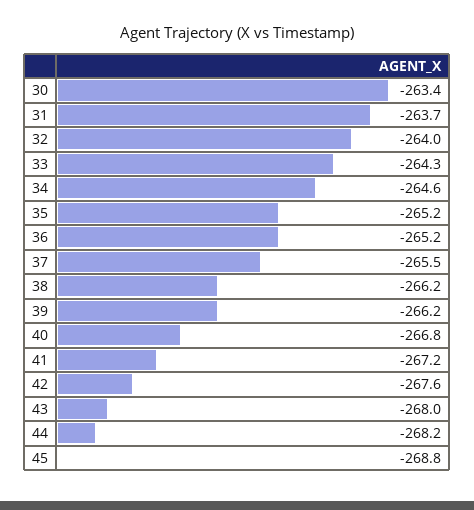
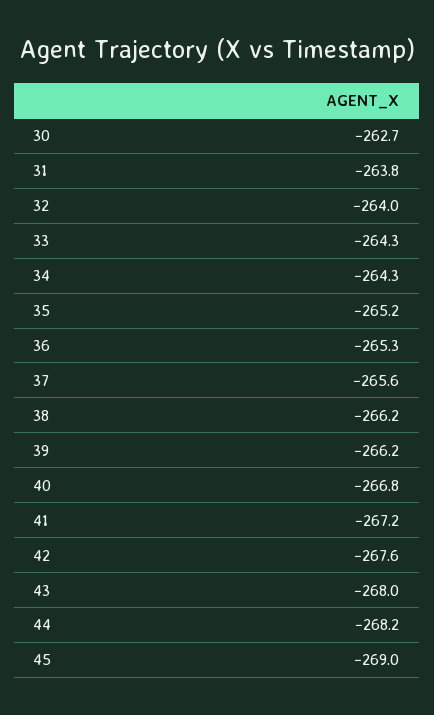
30: -263.4 -> -262.7
31: -263.7 -> -263.8
34: -264.6 -> -264.3
36: -265.2 -> -265.3
37: -265.5 -> -265.6
45: -268.8 -> -269

